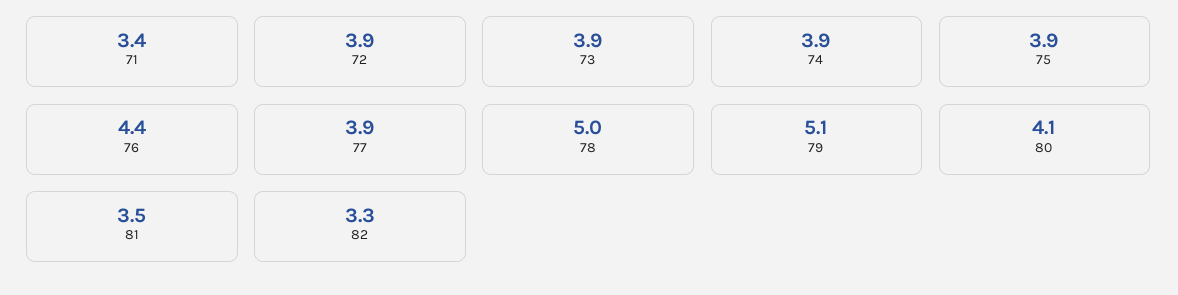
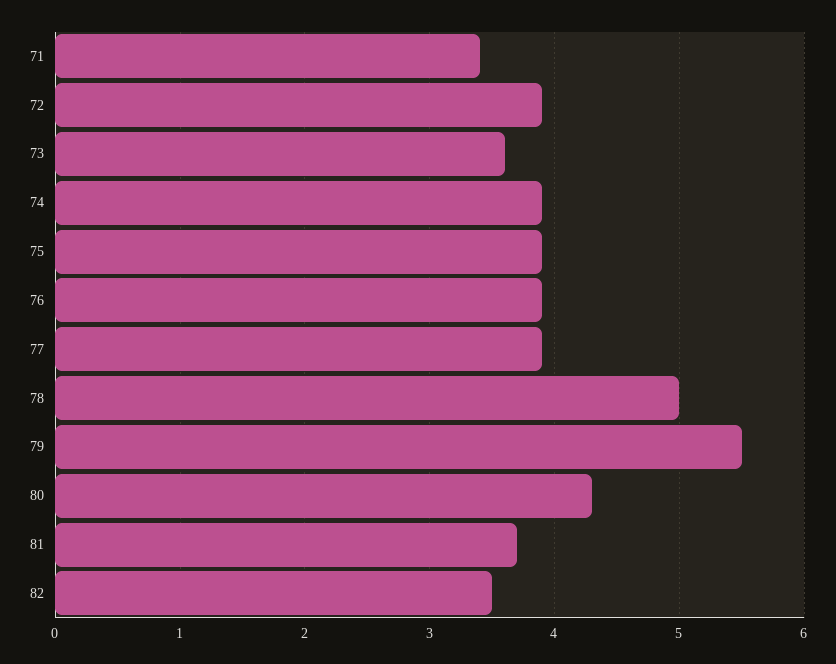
73: 3.9 -> 3.6
76: 4.4 -> 3.9
79: 5.1 -> 5.5
80: 4.1 -> 4.3
81: 3.5 -> 3.7
82: 3.3 -> 3.5

